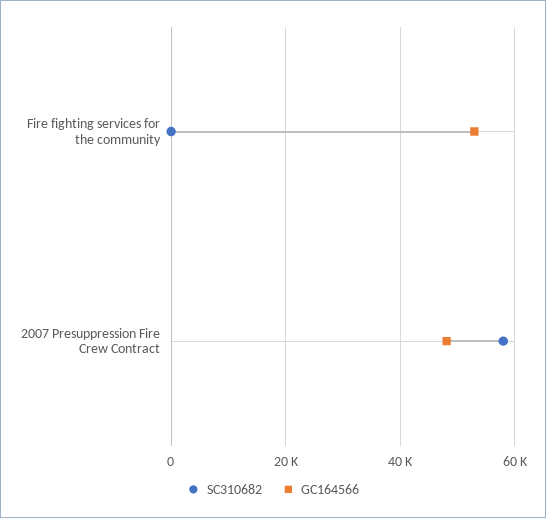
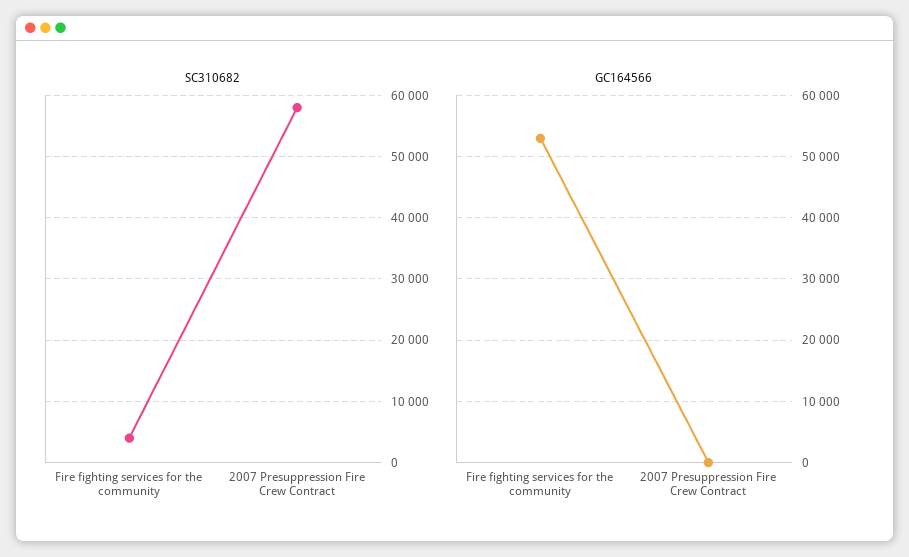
SC310682, Fire fighting services for the community: 0 -> 4000
GC164566, 2007 Presuppression Fire Crew Contract: 48000 -> 0

